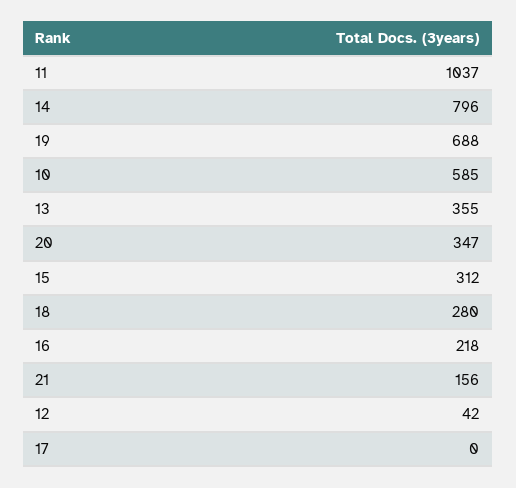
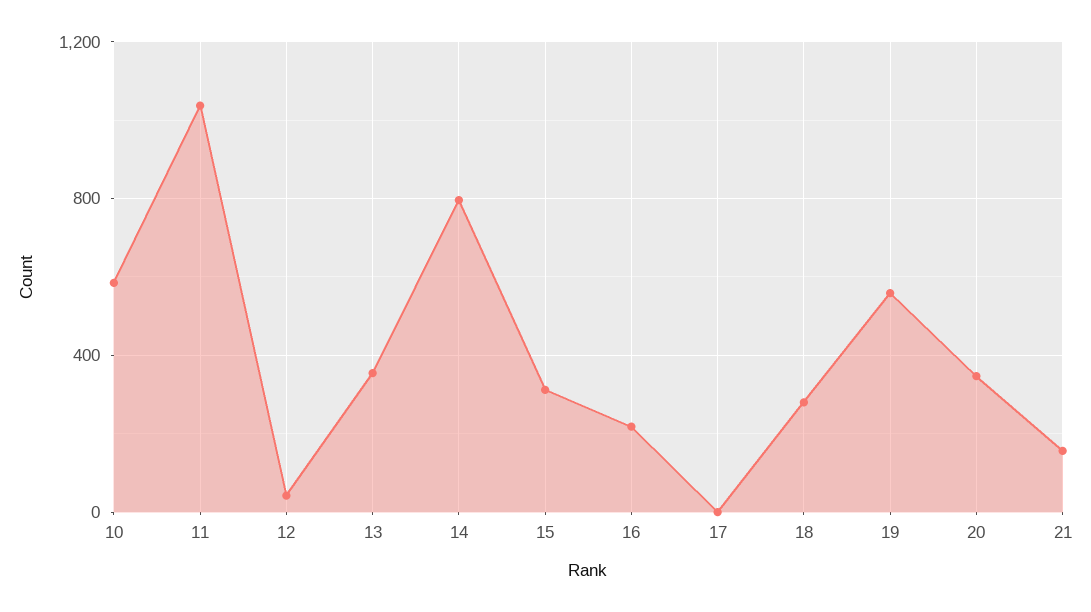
19: 688 -> 550

